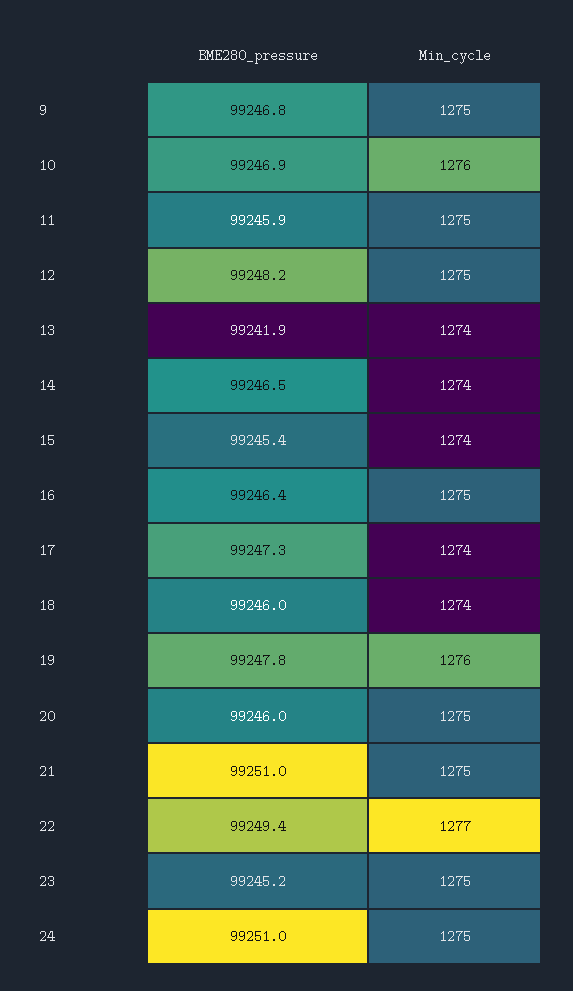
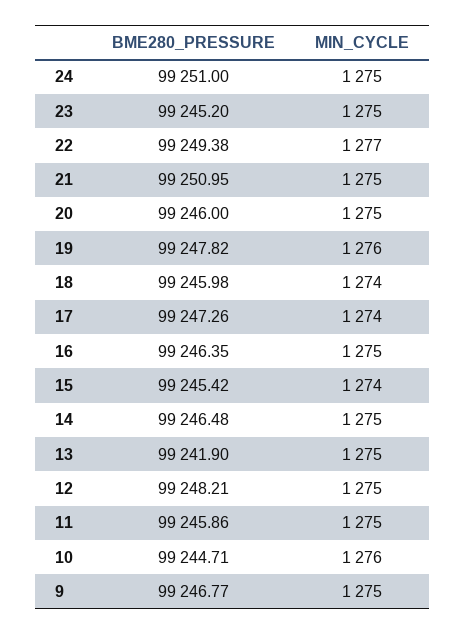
BME280_pressure, 10: 99246.9 -> 99244.71
Min_cycle, 13: 1274 -> 1275
Min_cycle, 14: 1274 -> 1275

